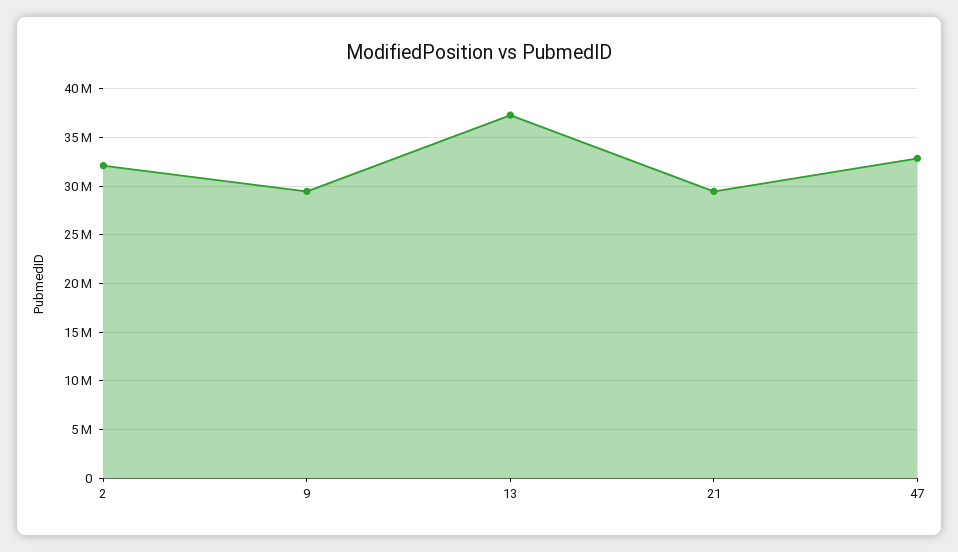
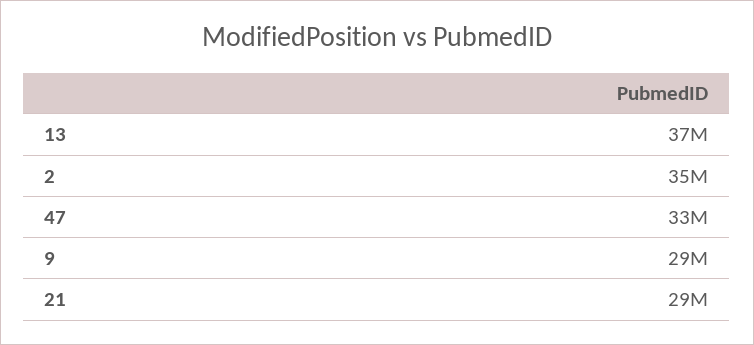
2: 32000000 -> 35000000

